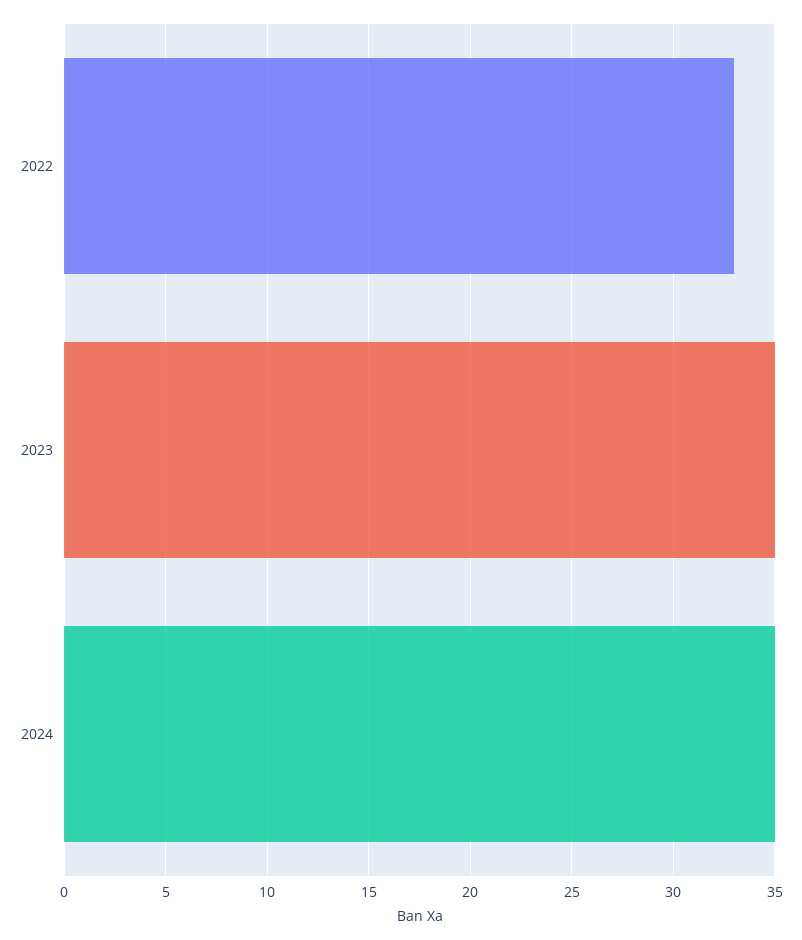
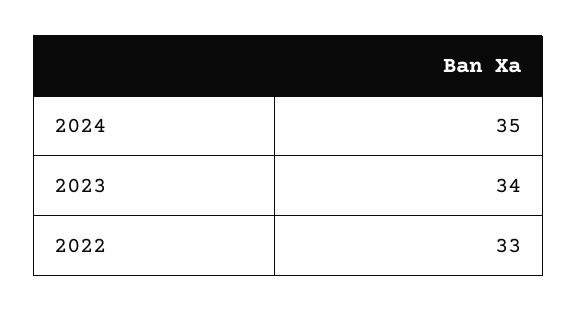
2023: 35 -> 34

